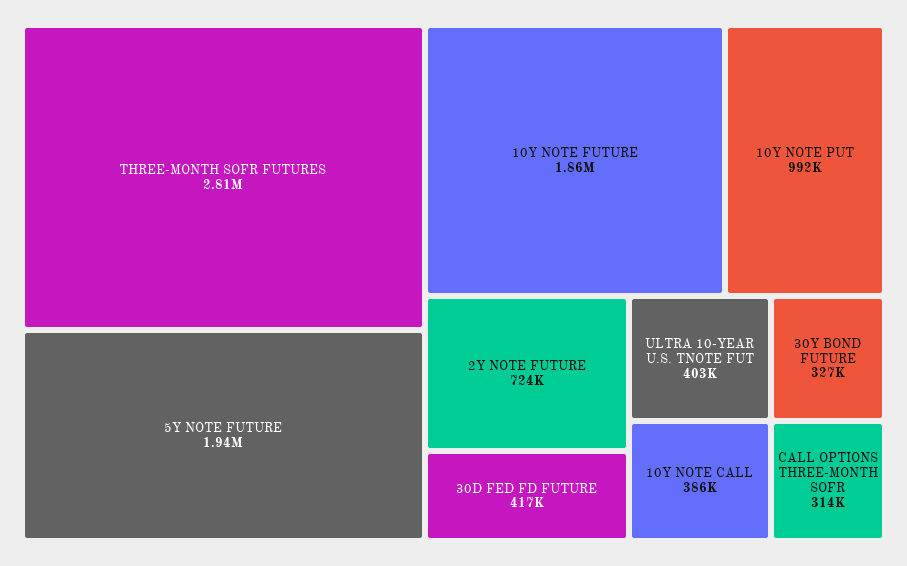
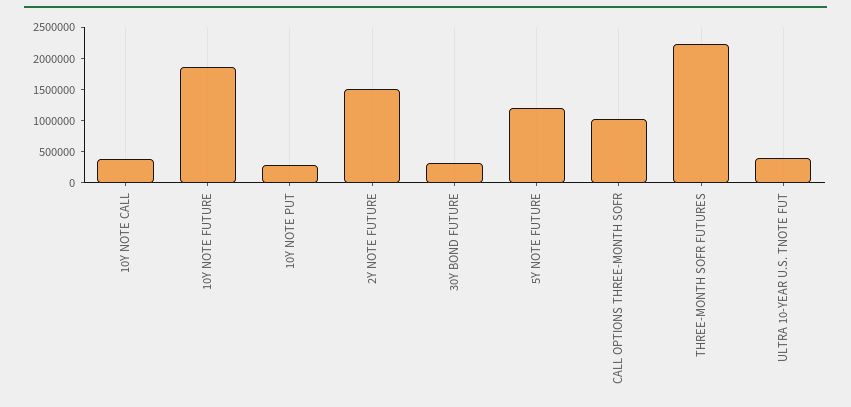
THREE-MONTH SOFR FUTURES: 2810000 -> 2250000
5Y NOTE FUTURE: 1940000 -> 1250000
10Y NOTE PUT: 992000 -> 250000
2Y NOTE FUTURE: 724000 -> 1500000
30D FED FD FUTURE: 417000 -> none
CALL OPTIONS THREE-MONTH SOFR: 314000 -> 1000000

